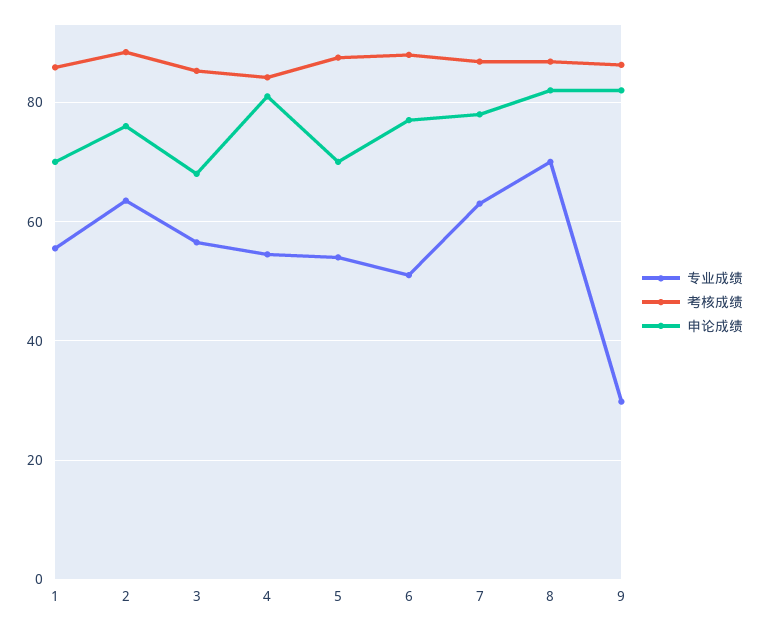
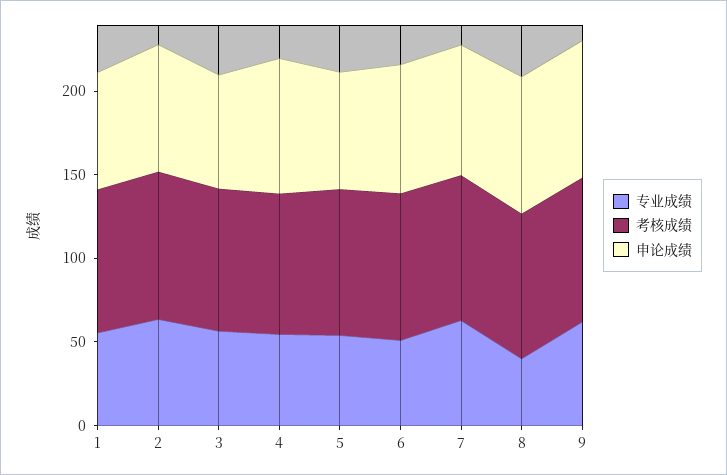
专业成绩, 8: 70 -> 40
专业成绩, 9: 30 -> 60

